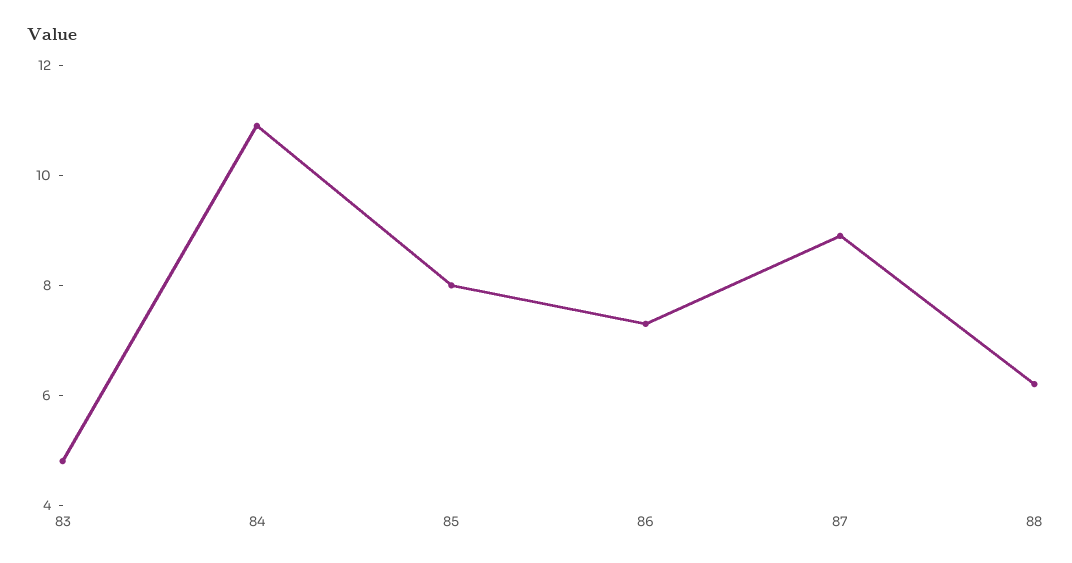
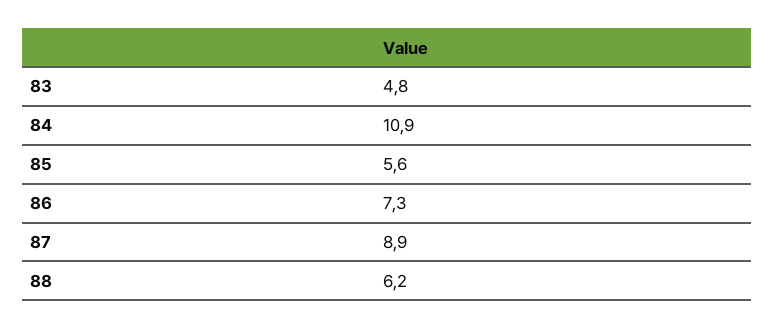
85: 8 -> 5.6

